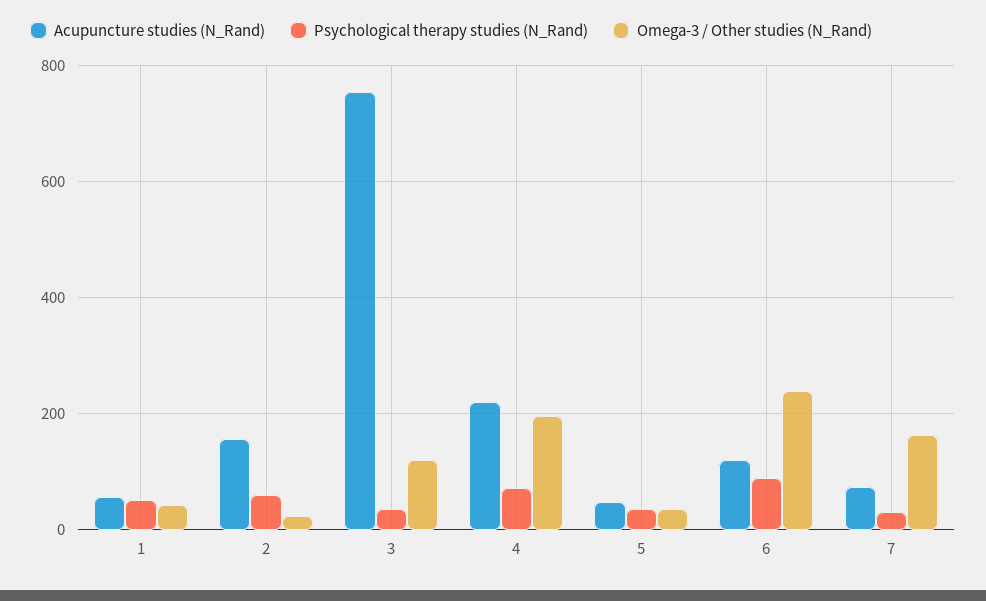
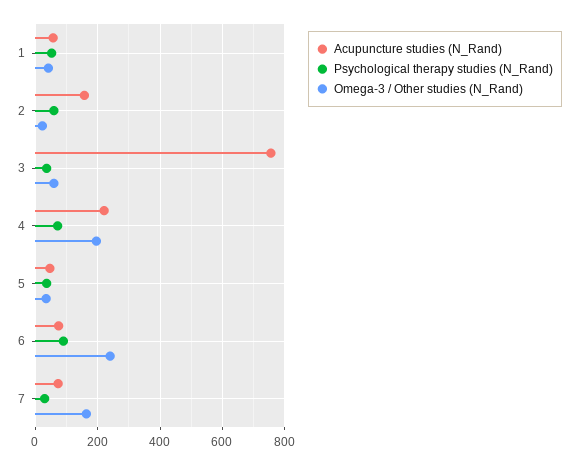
Omega-3 / Other studies (N_Rand), 3: 120 -> 60
Acupuncture studies (N_Rand), 6: 120 -> 80

